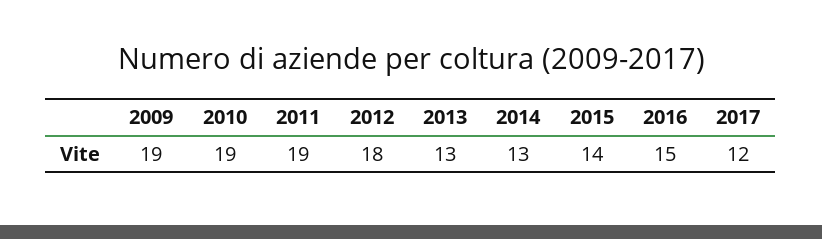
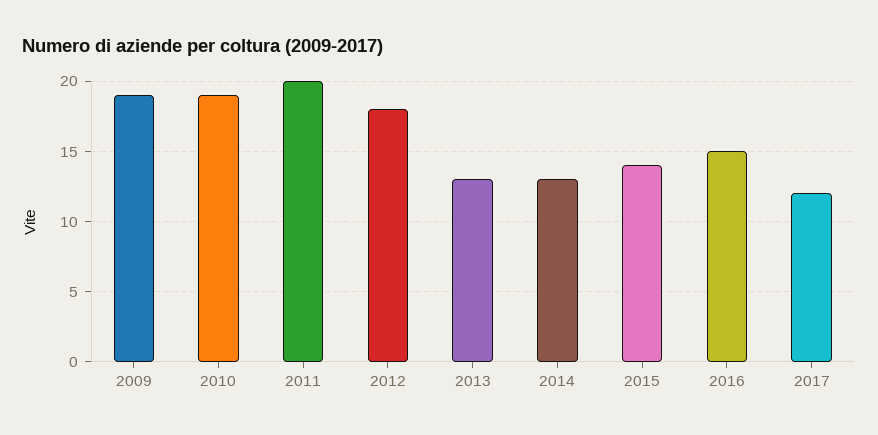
2011: 19 -> 20

